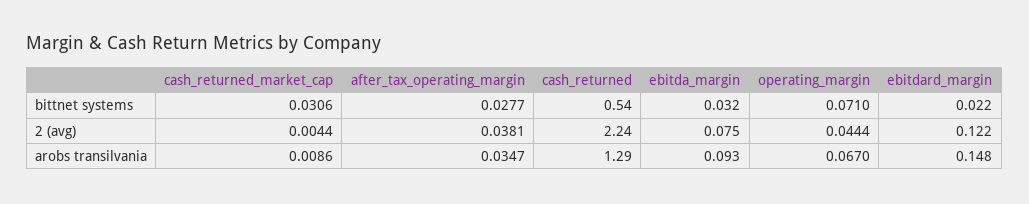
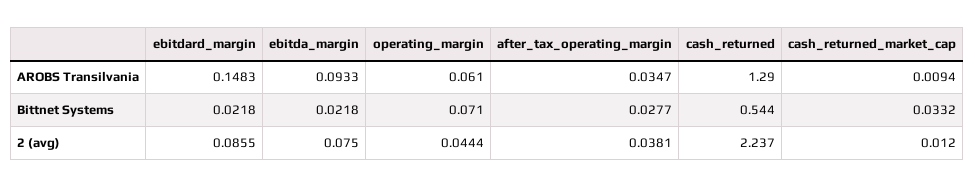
cash_returned_market_cap, bittnet systems: 0.0306 -> 0.0332
ebitda_margin, bittnet systems: 0.032 -> 0.0218
cash_returned_market_cap, 2 (avg): 0.0044 -> 0.012
ebitdard_margin, 2 (avg): 0.122 -> 0.0855
cash_returned_market_cap, arobs transilvania: 0.0086 -> 0.0094
operating_margin, arobs transilvania: 0.067 -> 0.061

